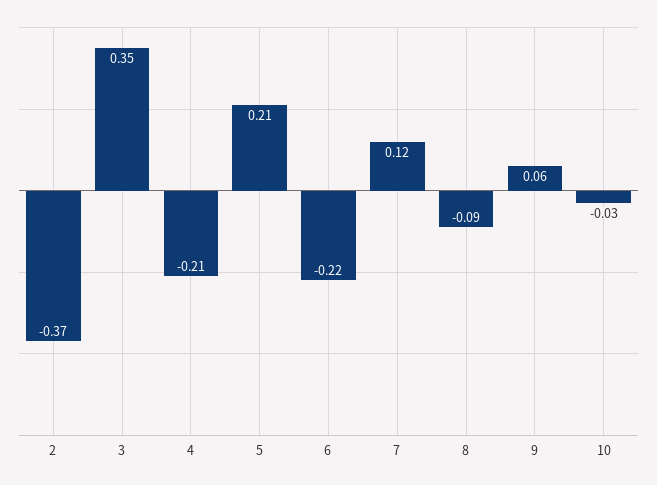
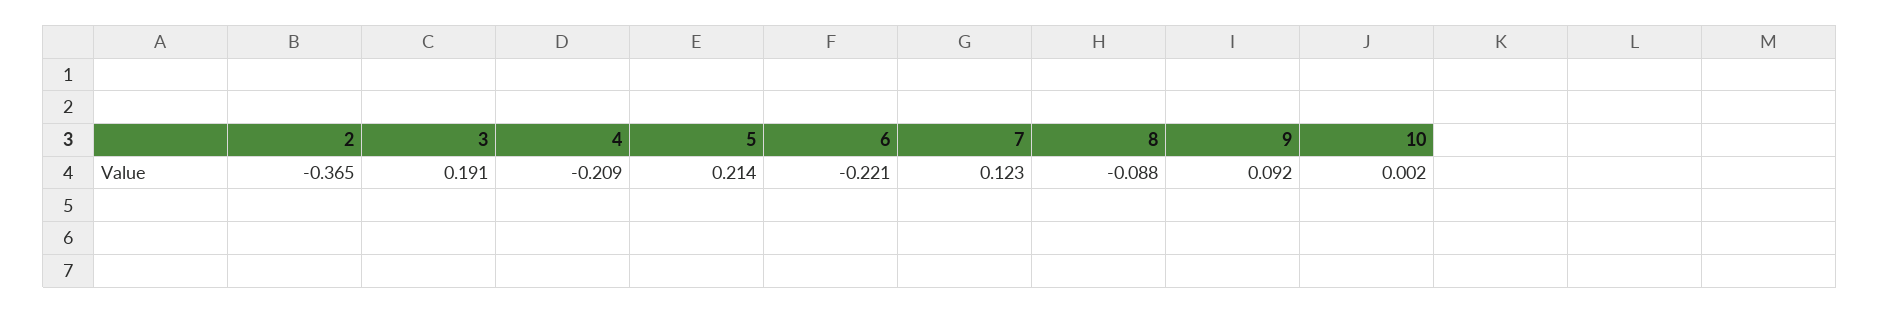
3: 0.35 -> 0.191
9: 0.06 -> 0.092
10: -0.03 -> 0.002

